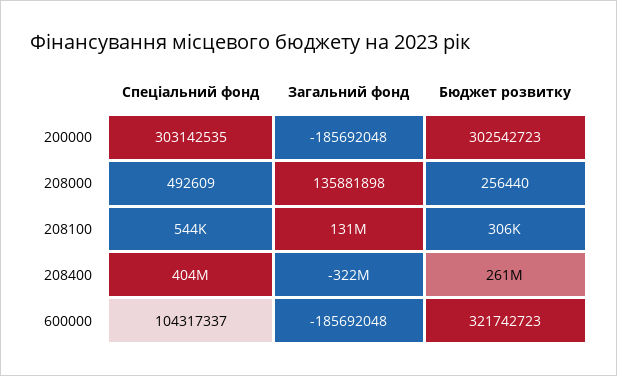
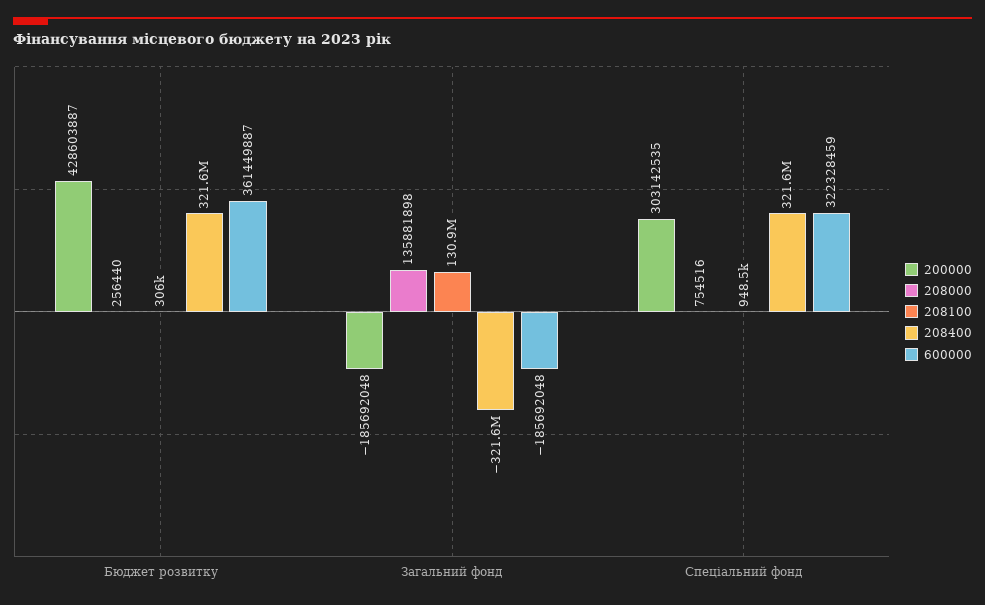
200000, Бюджет розвитку: 302542723 -> 428603887
208000, Спеціальний фонд: 492609 -> 754516
208100, Спеціальний фонд: 544000 -> 948500
208400, Спеціальний фонд: 404000000 -> 321600000
208400, Бюджет розвитку: 261000000 -> 321600000
600000, Спеціальний фонд: 104317337 -> 322328459
600000, Бюджет розвитку: 321742723 -> 361449887

